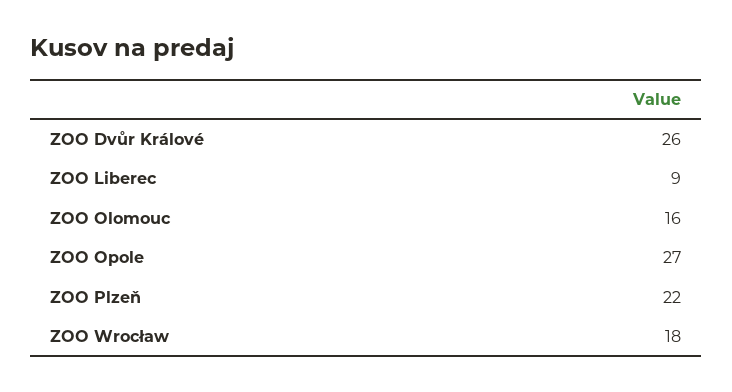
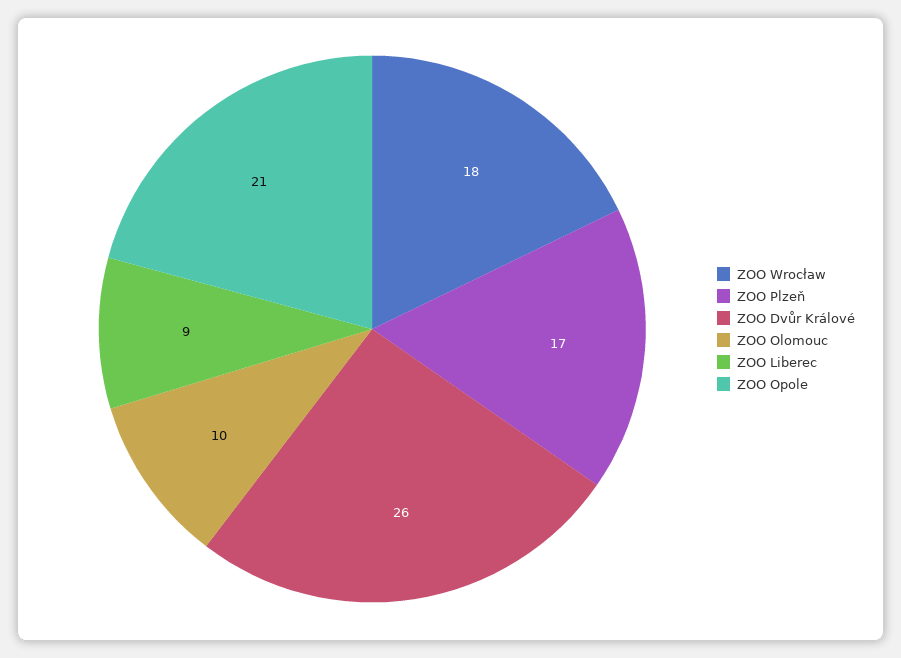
ZOO Olomouc: 16 -> 10
ZOO Opole: 27 -> 21
ZOO Plzeň: 22 -> 17

